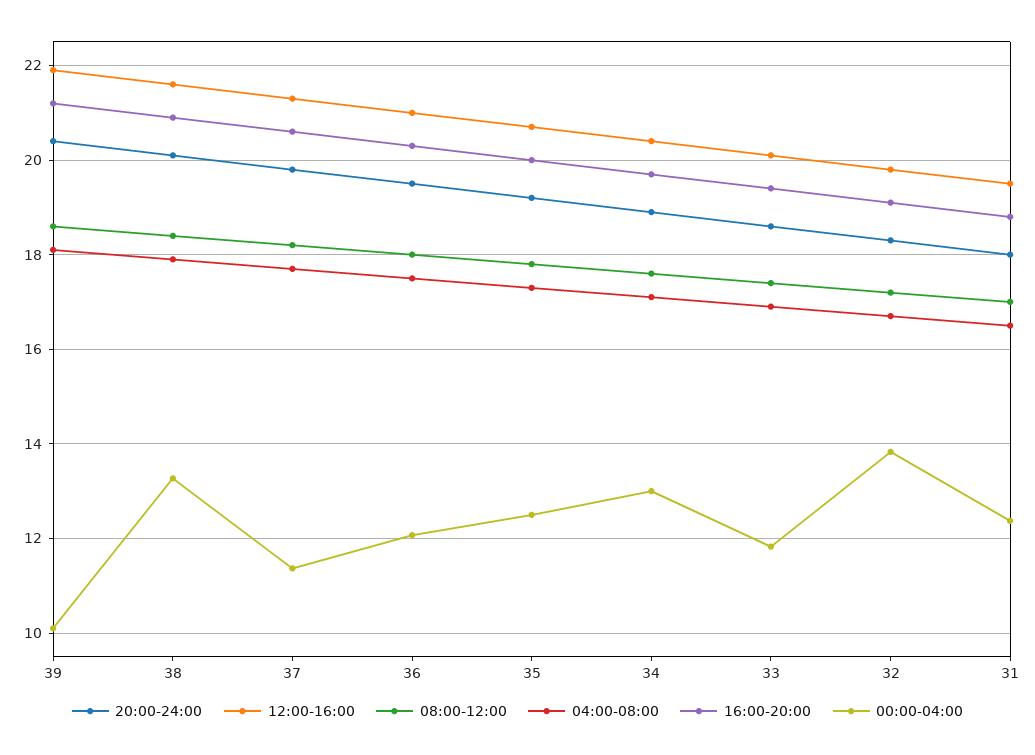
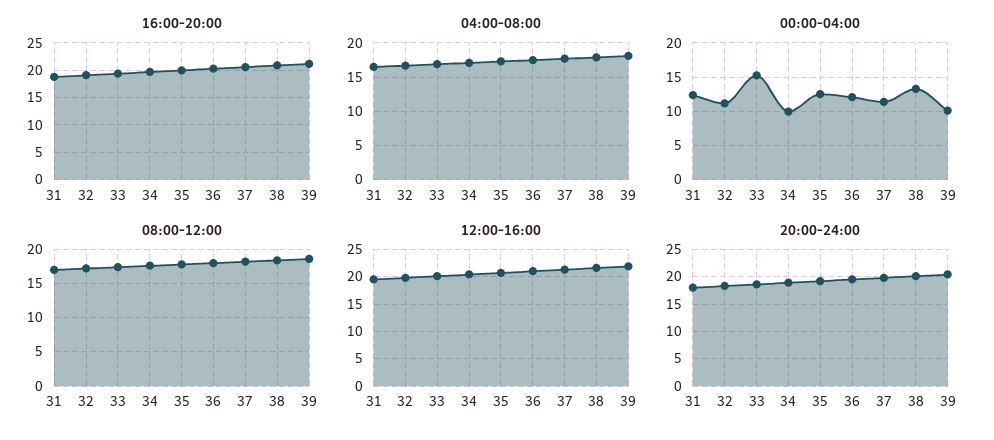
00:00-04:00, 34: 13 -> 10
00:00-04:00, 33: 11.8 -> 15
00:00-04:00, 32: 13.8 -> 11

